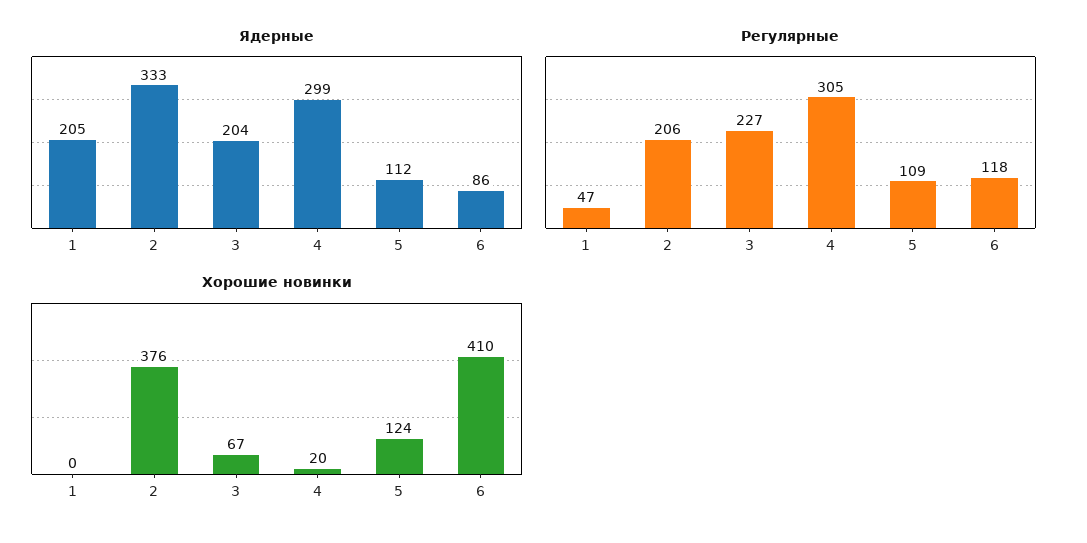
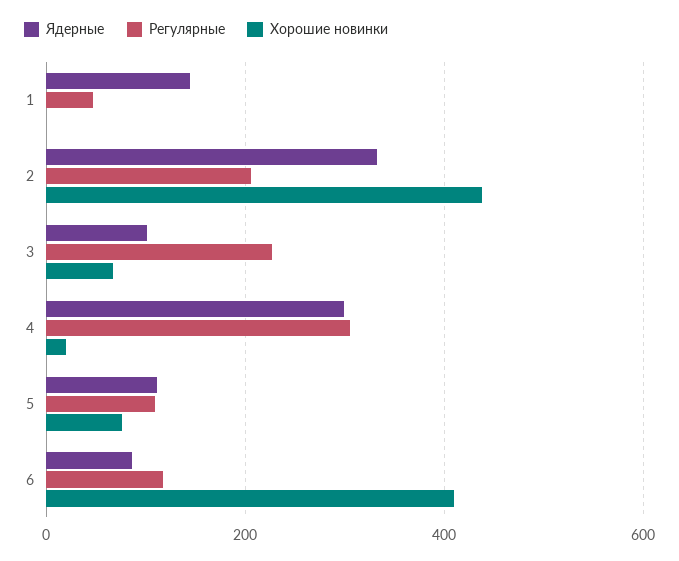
Ядерные, 1: 205 -> 140
Ядерные, 3: 204 -> 100
Хорошие новинки, 2: 376 -> 440
Хорошие новинки, 5: 124 -> 80

